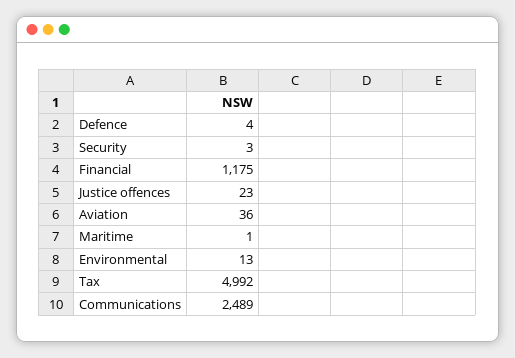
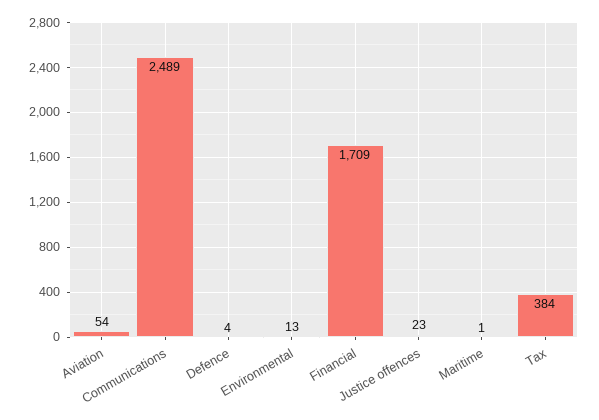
Security: 3 -> none
Financial: 1175 -> 1709
Aviation: 36 -> 54
Tax: 4992 -> 384

